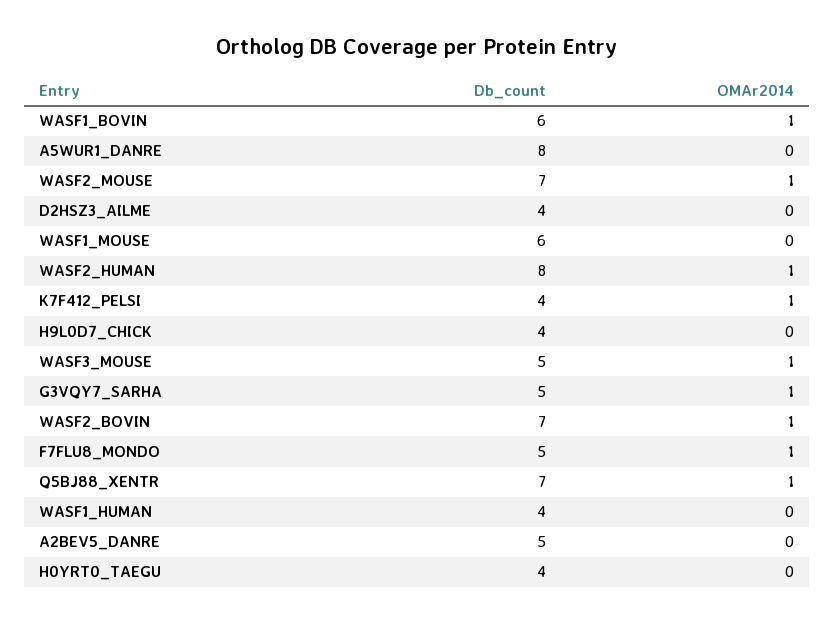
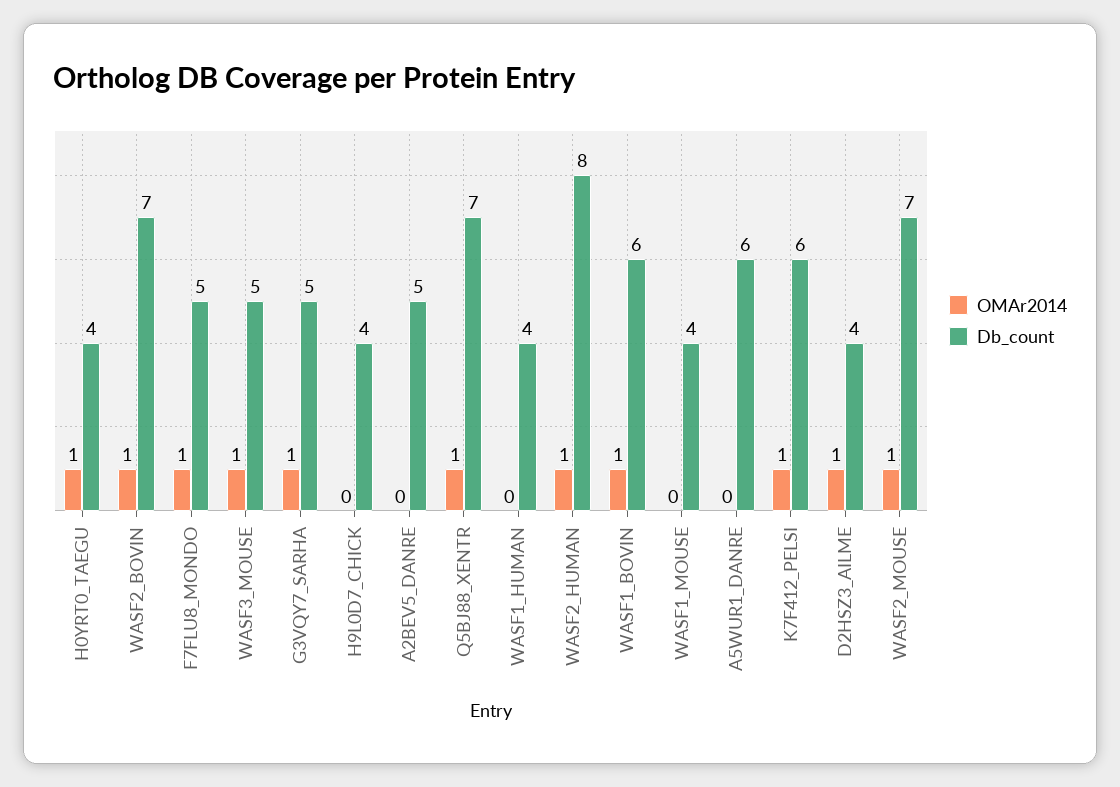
Db_count, A5WUR1_DANRE: 8 -> 6
OMAr2014, D2HSZ3_AILME: 0 -> 1
Db_count, WASF1_MOUSE: 6 -> 4
Db_count, K7F412_PELSI: 4 -> 6
OMAr2014, H0YRT0_TAEGU: 0 -> 1

